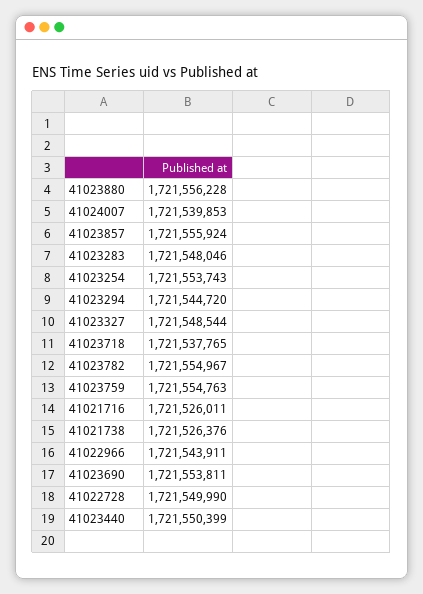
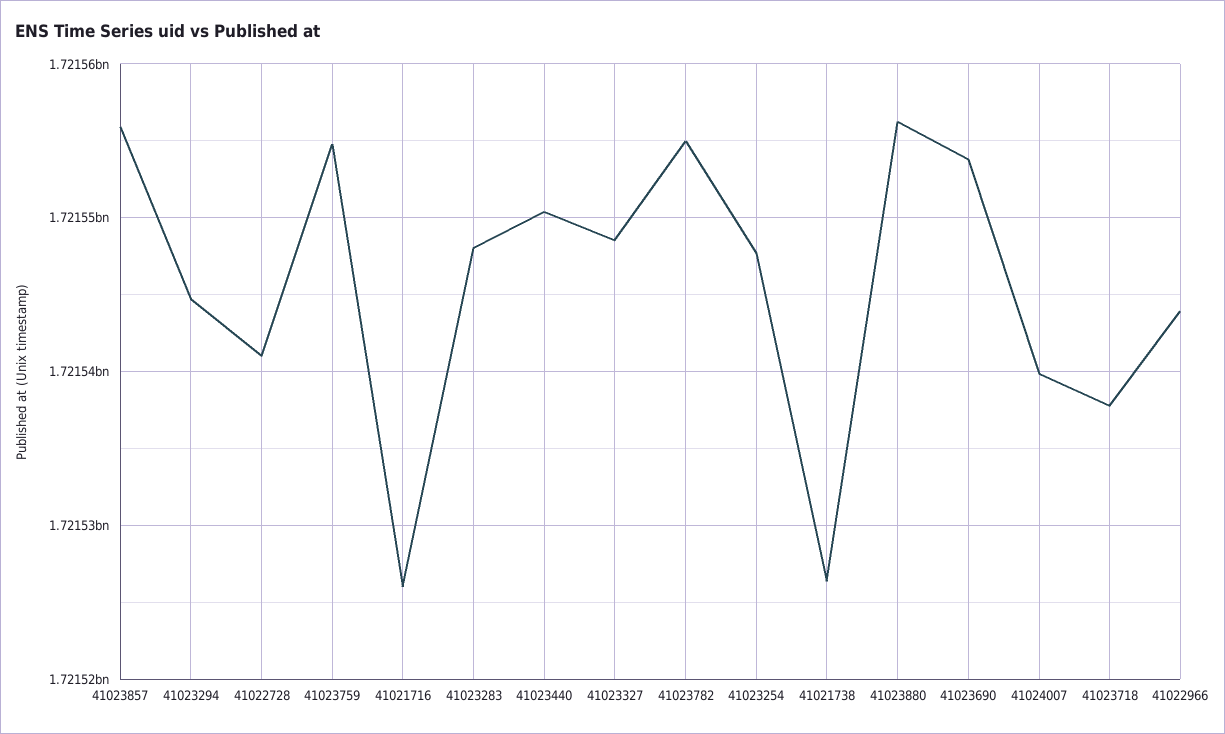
41023254: 1721553743 -> 1721548000
41022728: 1721549990 -> 1721541000

